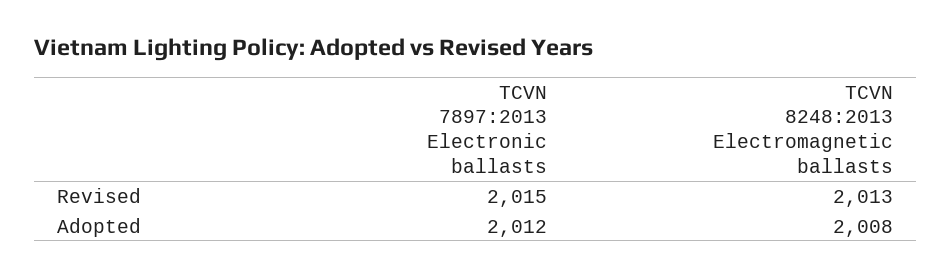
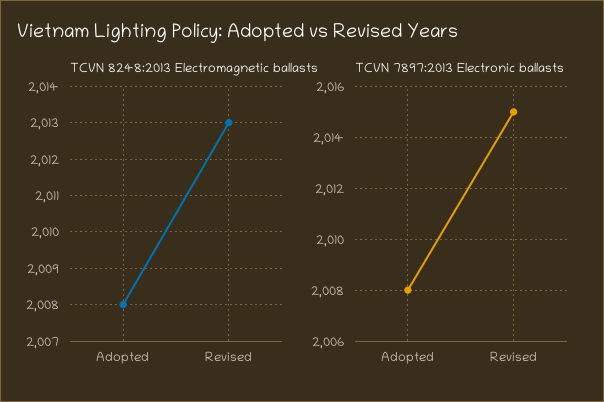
TCVN 7897:2013 Electronic ballasts, Adopted: 2012 -> 2008

